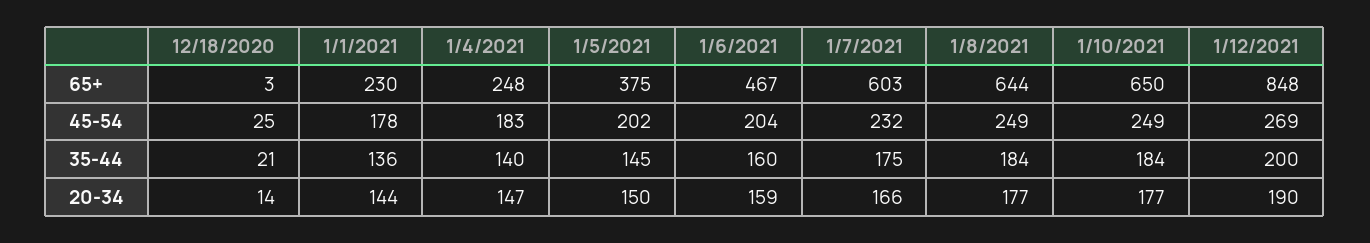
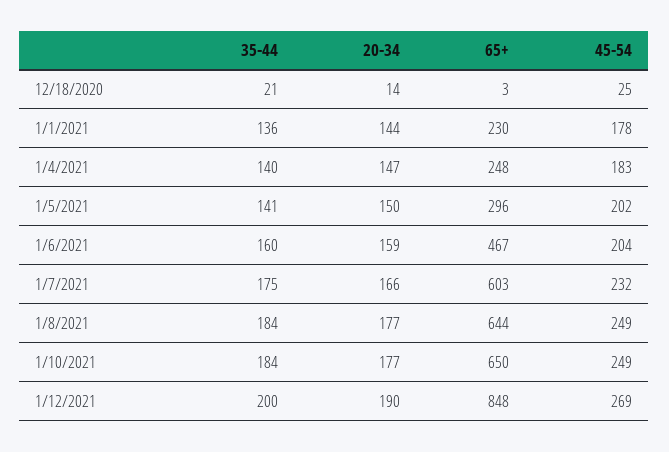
1/5/2021, 65+: 375 -> 296
1/5/2021, 35-44: 145 -> 141

